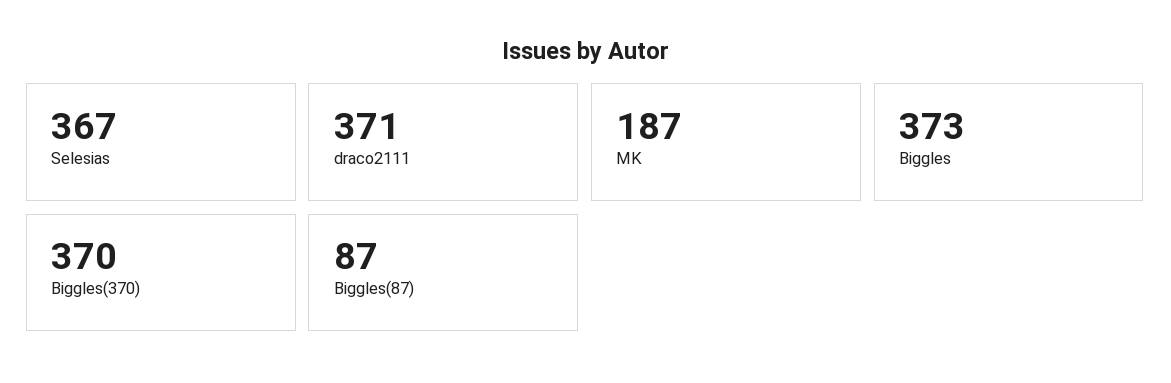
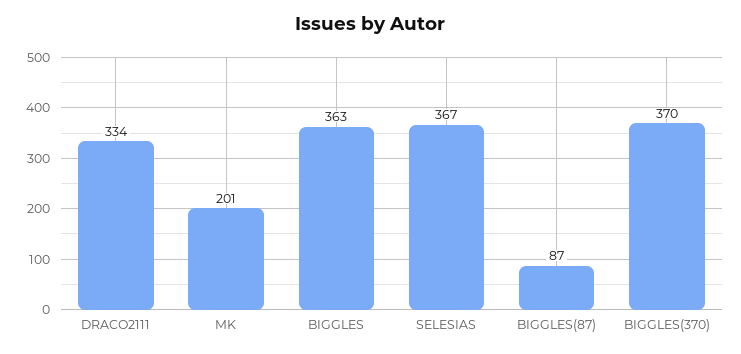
draco2111: 371 -> 334
MK: 187 -> 201
Biggles: 373 -> 363

